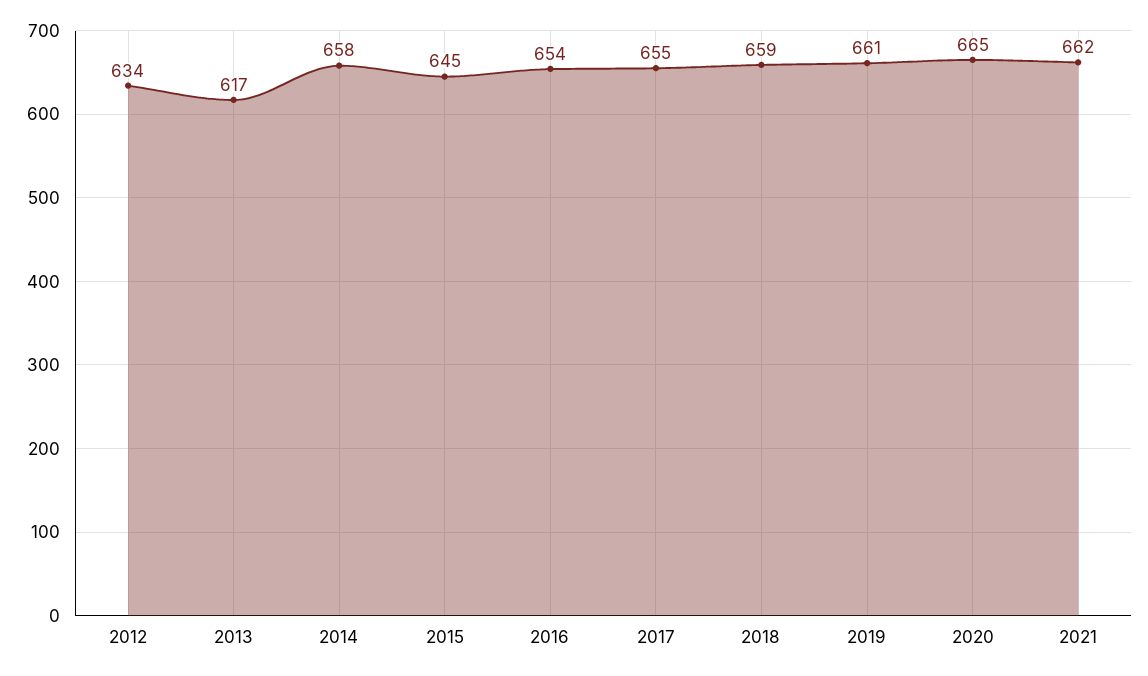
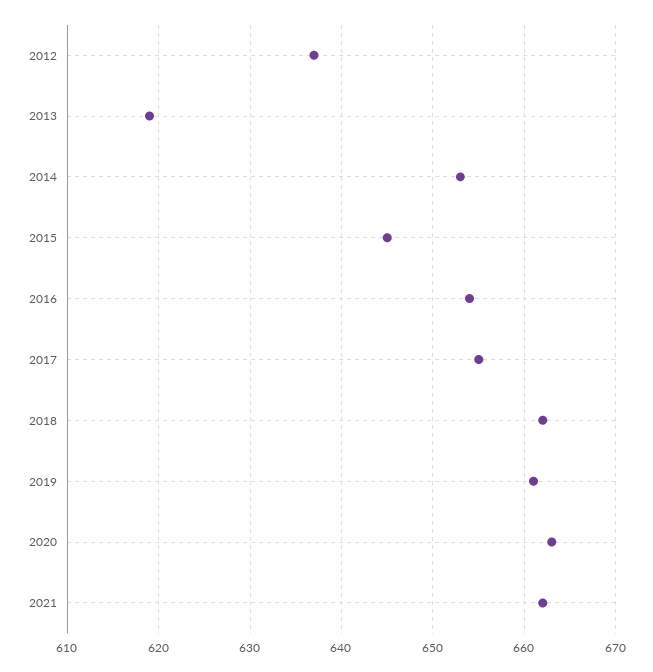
2012: 634 -> 637
2013: 617 -> 619
2014: 658 -> 653
2018: 659 -> 662
2020: 665 -> 663

